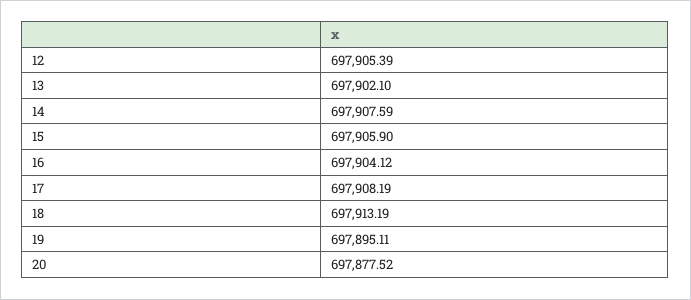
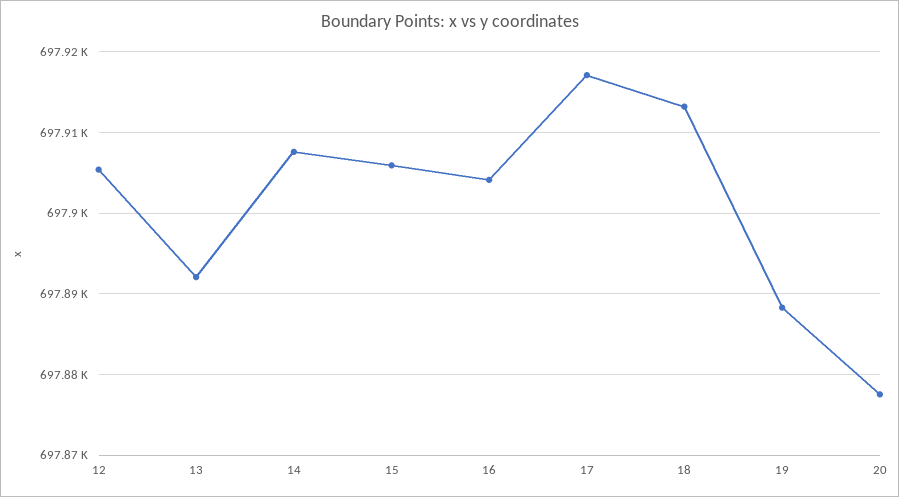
13: 697902.1 -> 697892
17: 697908.19 -> 697917
19: 697895.11 -> 697888

